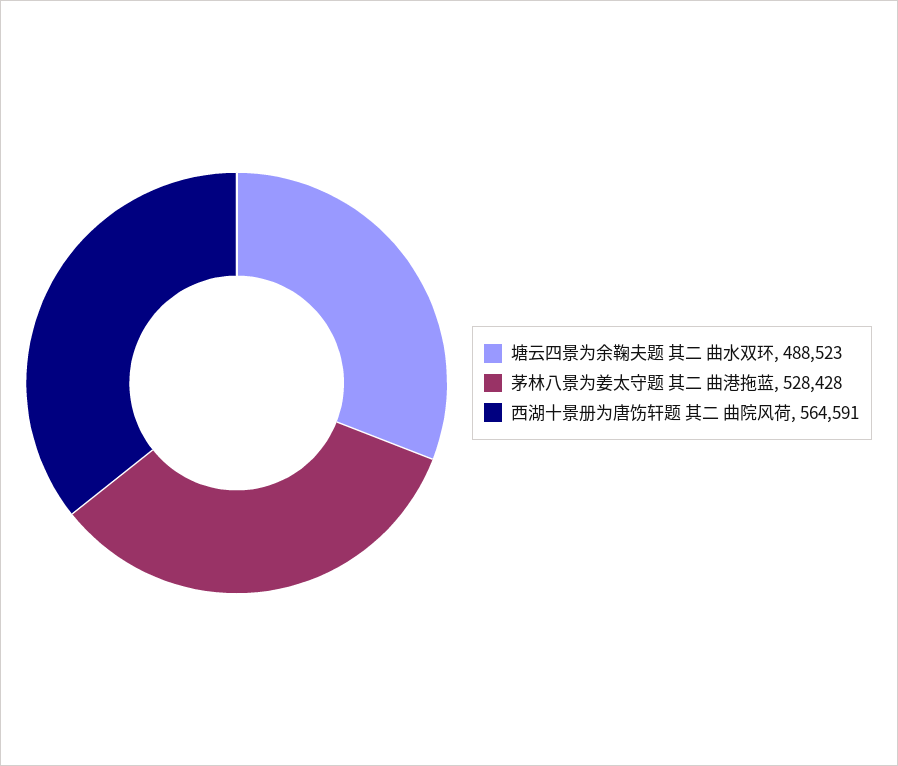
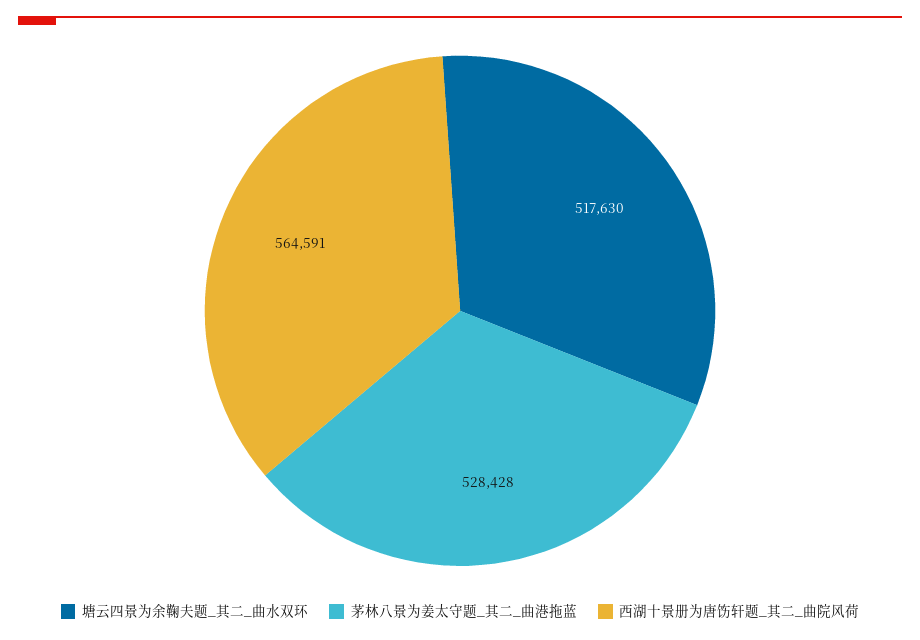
塘云四景为余鞠夫题 其二 曲水双环: 488523 -> 517630

